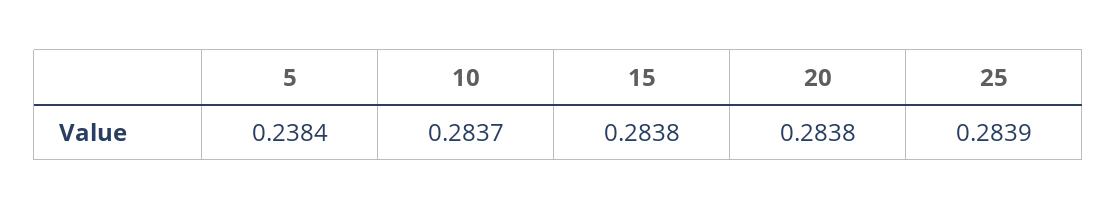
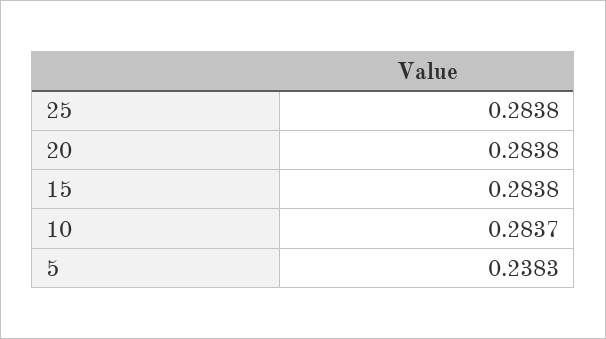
5: 0.2384 -> 0.2383
25: 0.2839 -> 0.2838

